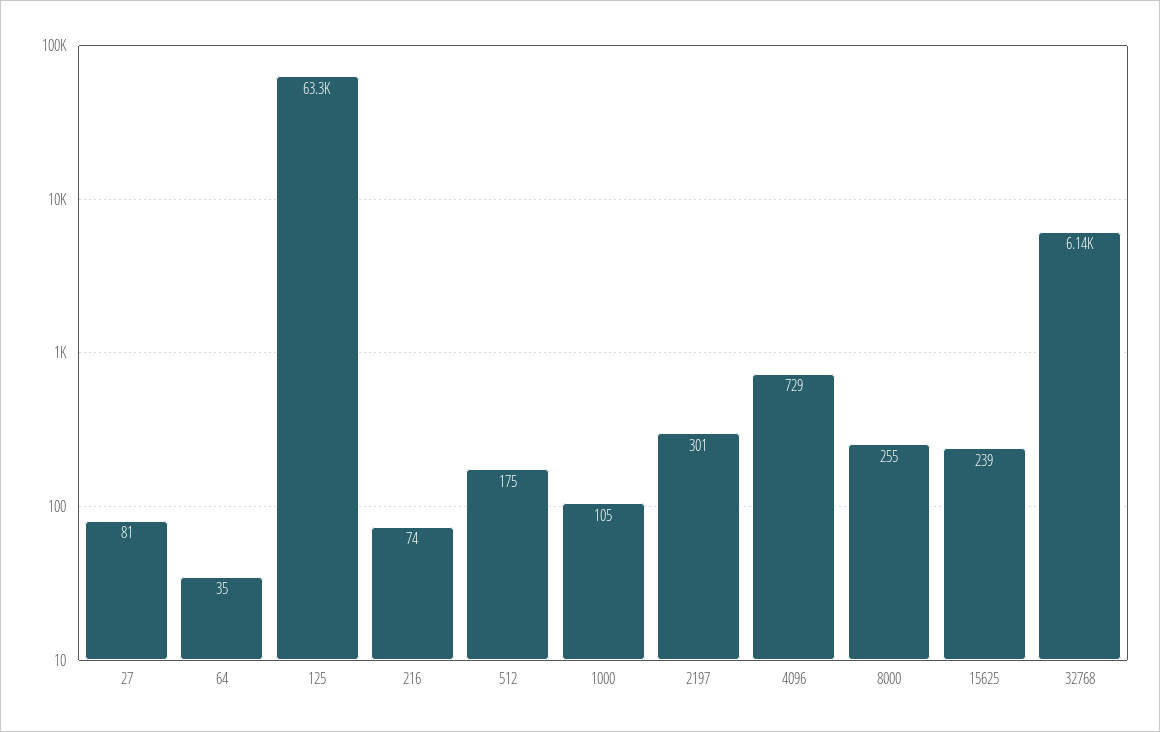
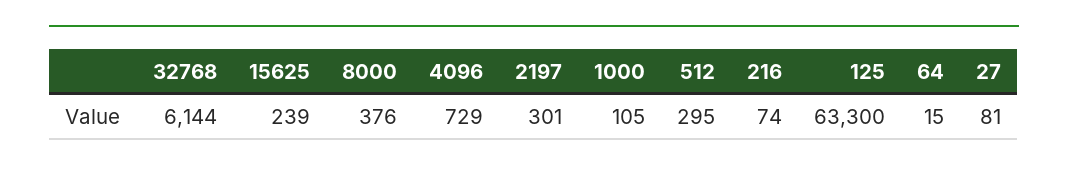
64: 35 -> 15
512: 175 -> 295
8000: 255 -> 376

